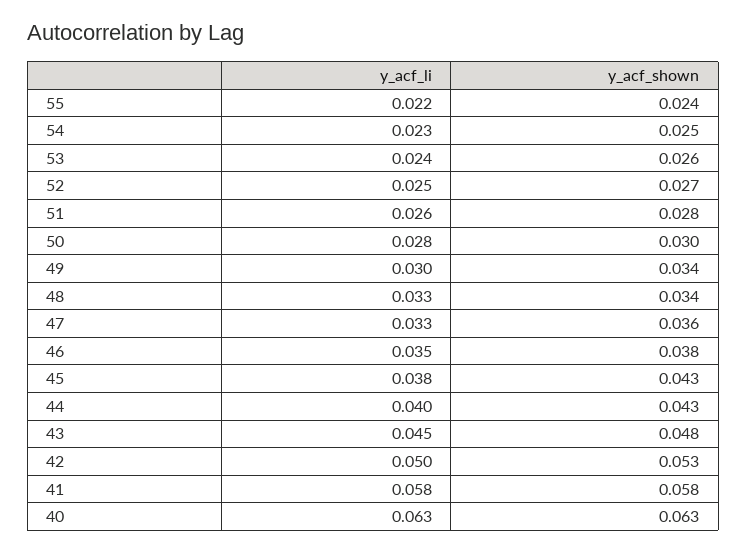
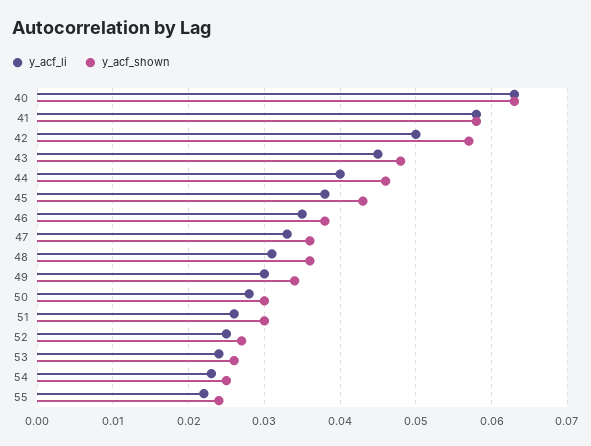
y_acf_shown, 51: 0.028 -> 0.03
y_acf_li, 48: 0.033 -> 0.031
y_acf_shown, 48: 0.034 -> 0.036
y_acf_shown, 44: 0.043 -> 0.046
y_acf_shown, 42: 0.053 -> 0.057

